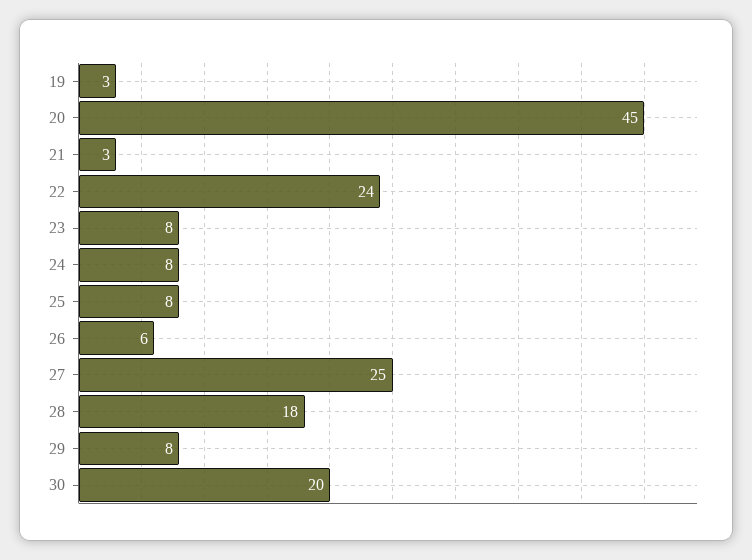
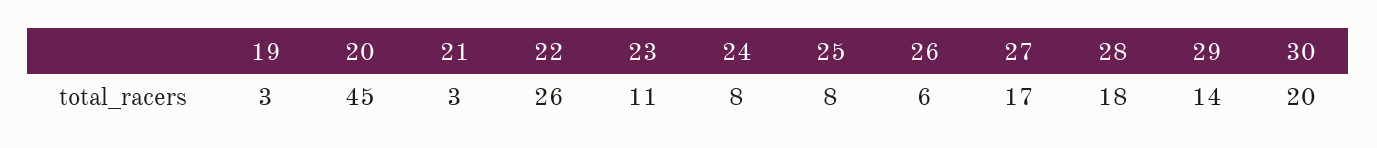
22: 24 -> 26
23: 8 -> 11
27: 25 -> 17
29: 8 -> 14

